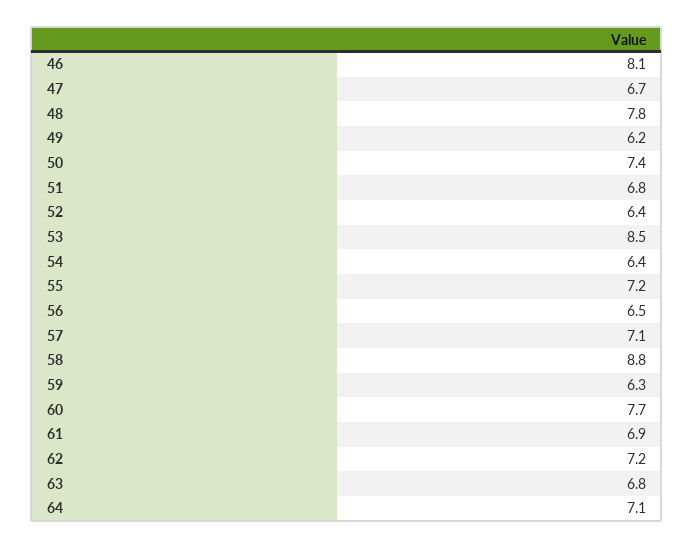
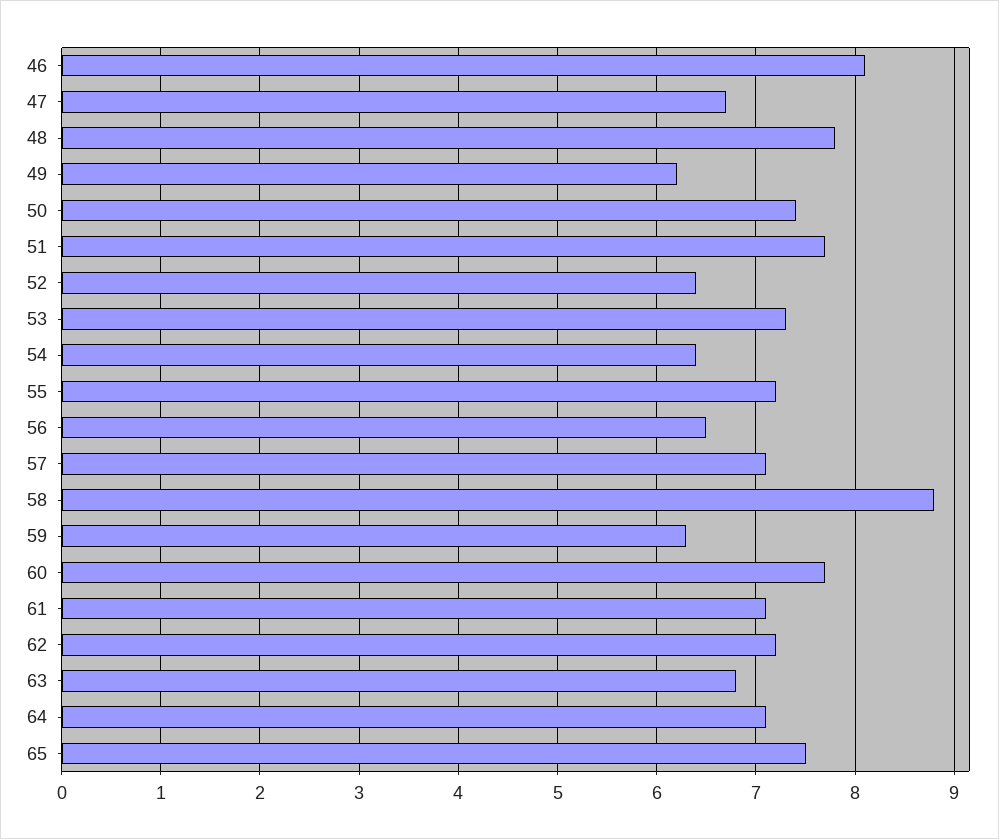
51: 6.8 -> 7.7
53: 8.5 -> 7.3
61: 6.9 -> 7.1
65: none -> 7.5

